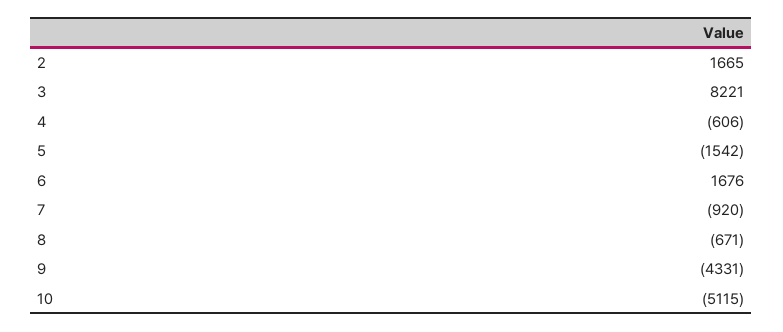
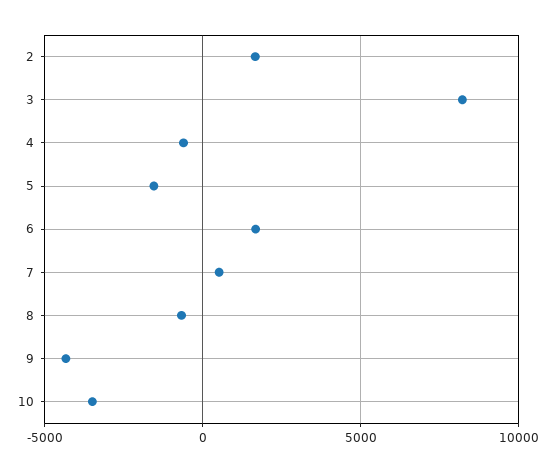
7: -920 -> 500
10: -5115 -> -3500

